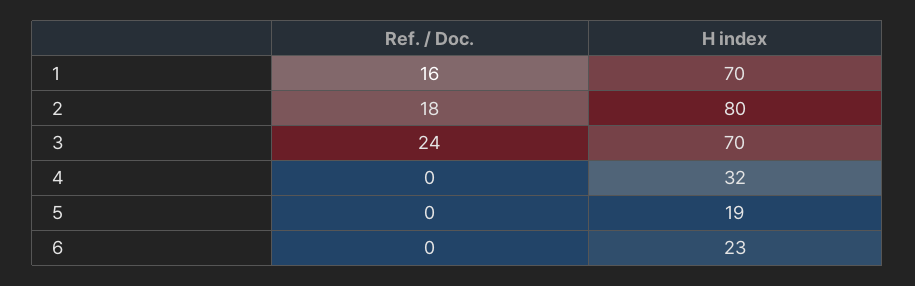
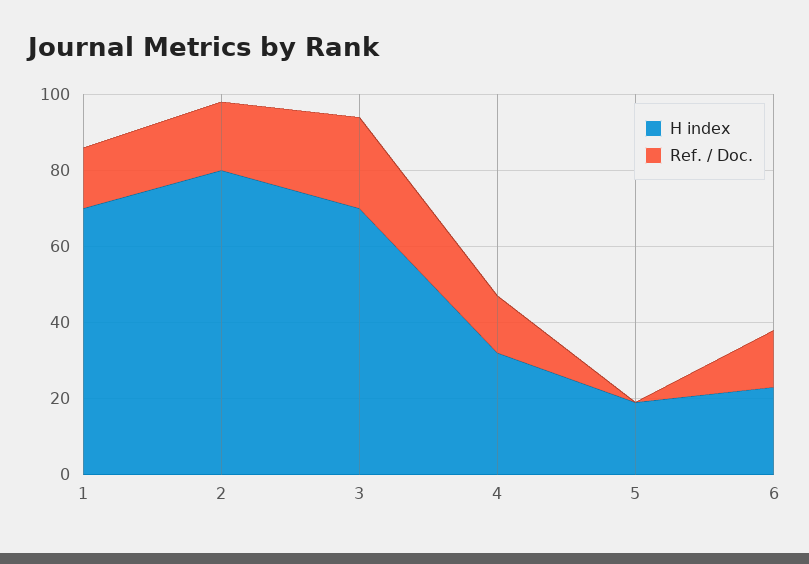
Ref. / Doc., 4: 0 -> 15
Ref. / Doc., 6: 0 -> 15

